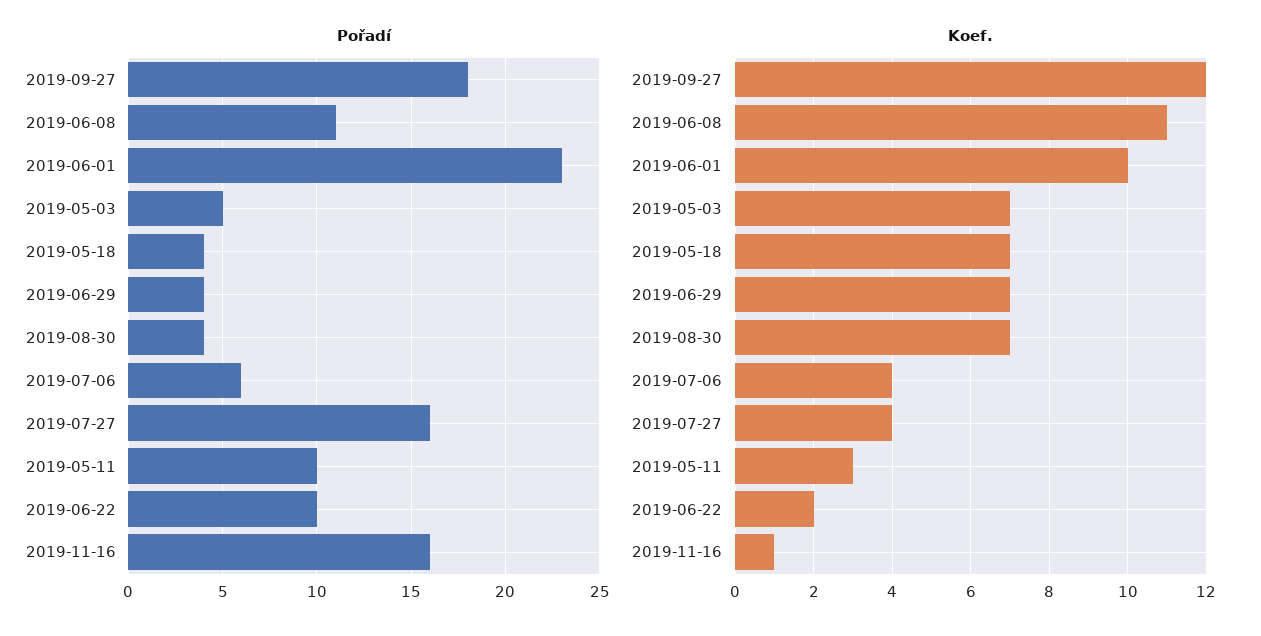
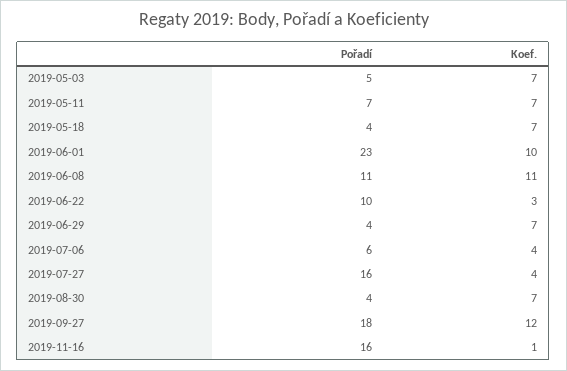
Pořadí, 2019-05-11: 10 -> 7
Koef., 2019-05-11: 3 -> 7
Koef., 2019-06-22: 2 -> 3

